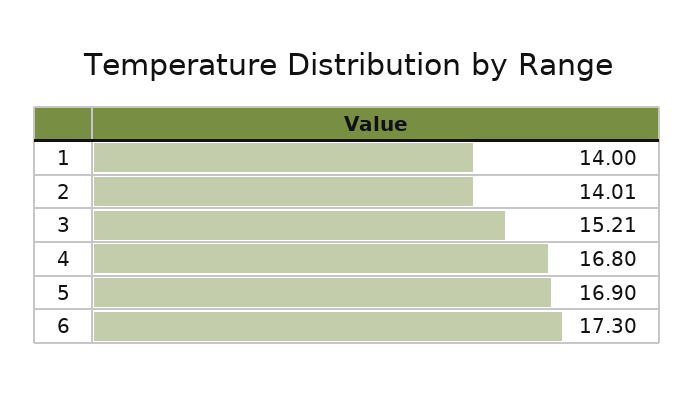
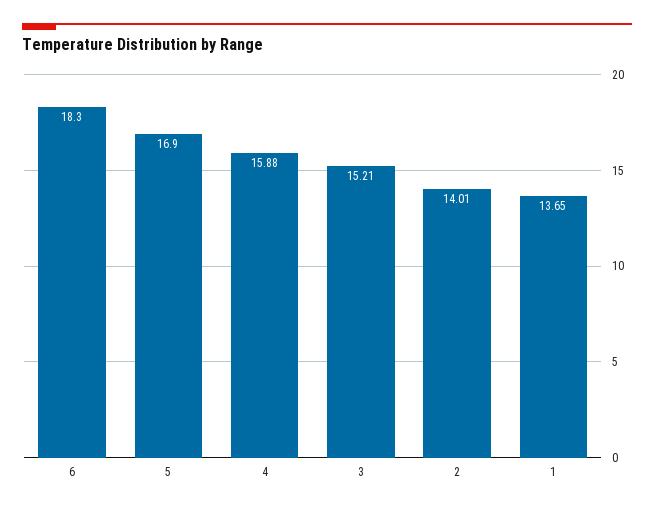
1: 14 -> 13.65
4: 16.8 -> 15.88
6: 17.3 -> 18.3

